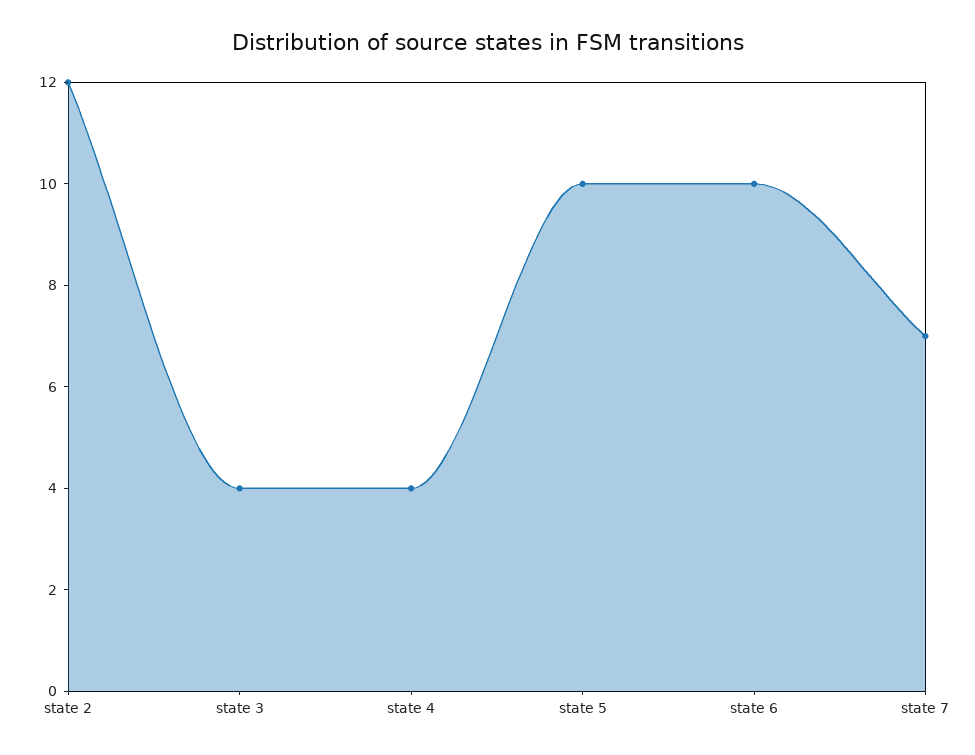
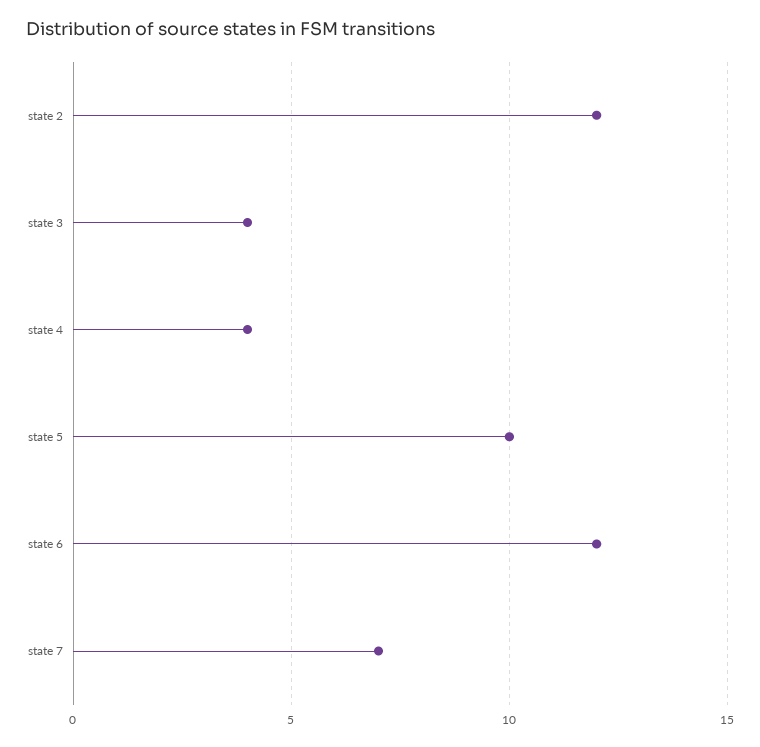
state 6: 10 -> 12

